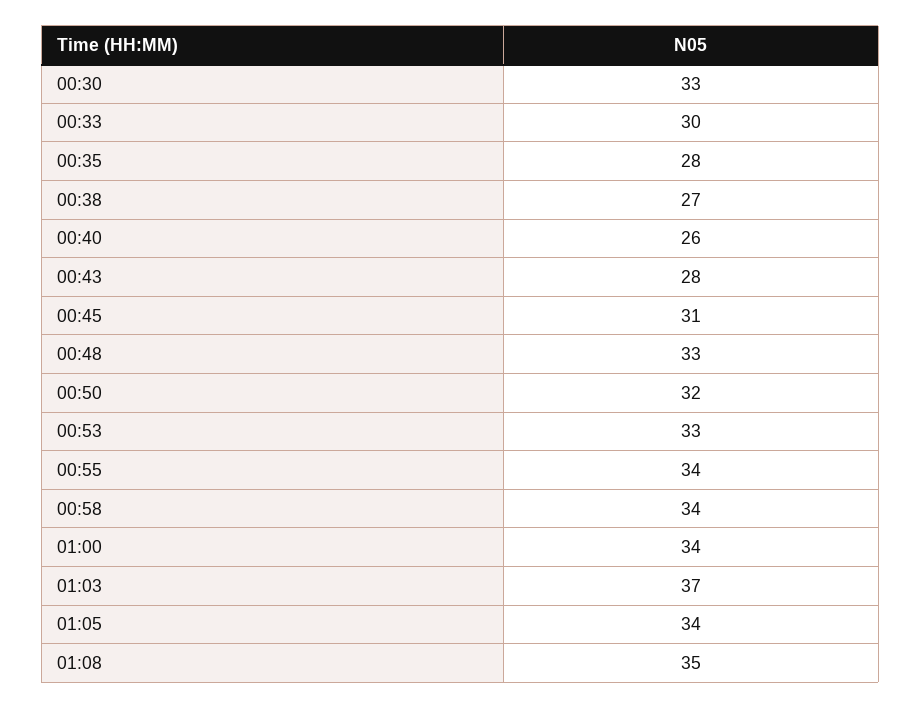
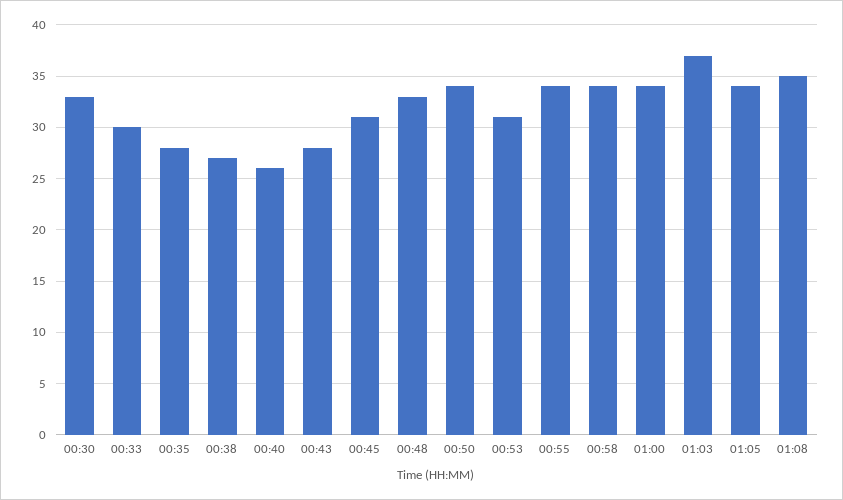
00:50: 32 -> 34
00:53: 33 -> 31

